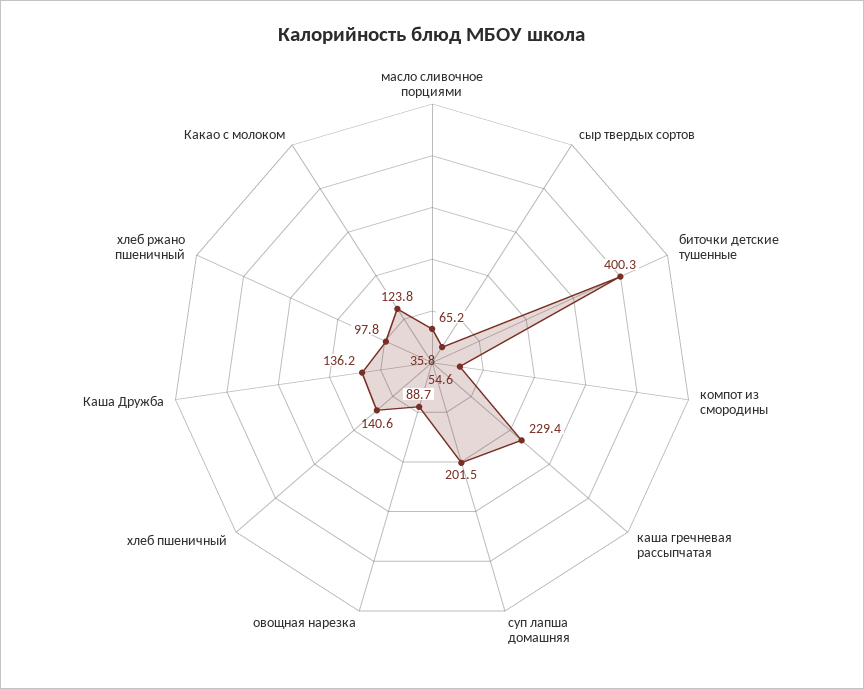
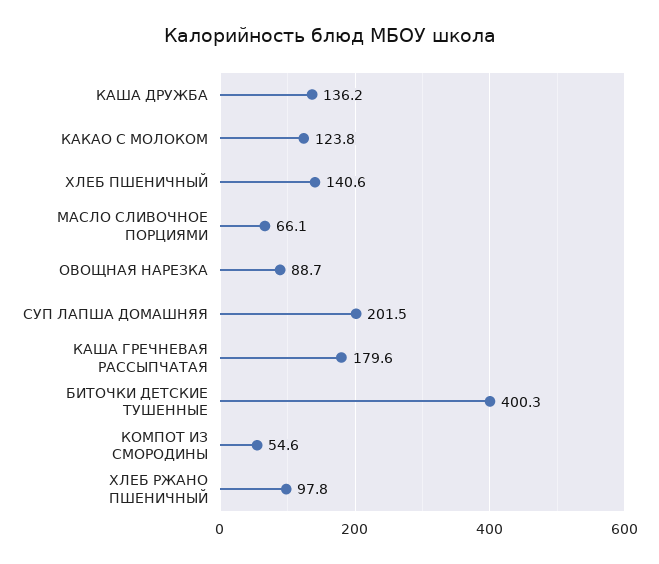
масло сливочное порциями: 65.2 -> 66.1
сыр твердых сортов: 35.8 -> none
каша гречневая рассыпчатая: 229.4 -> 179.6

